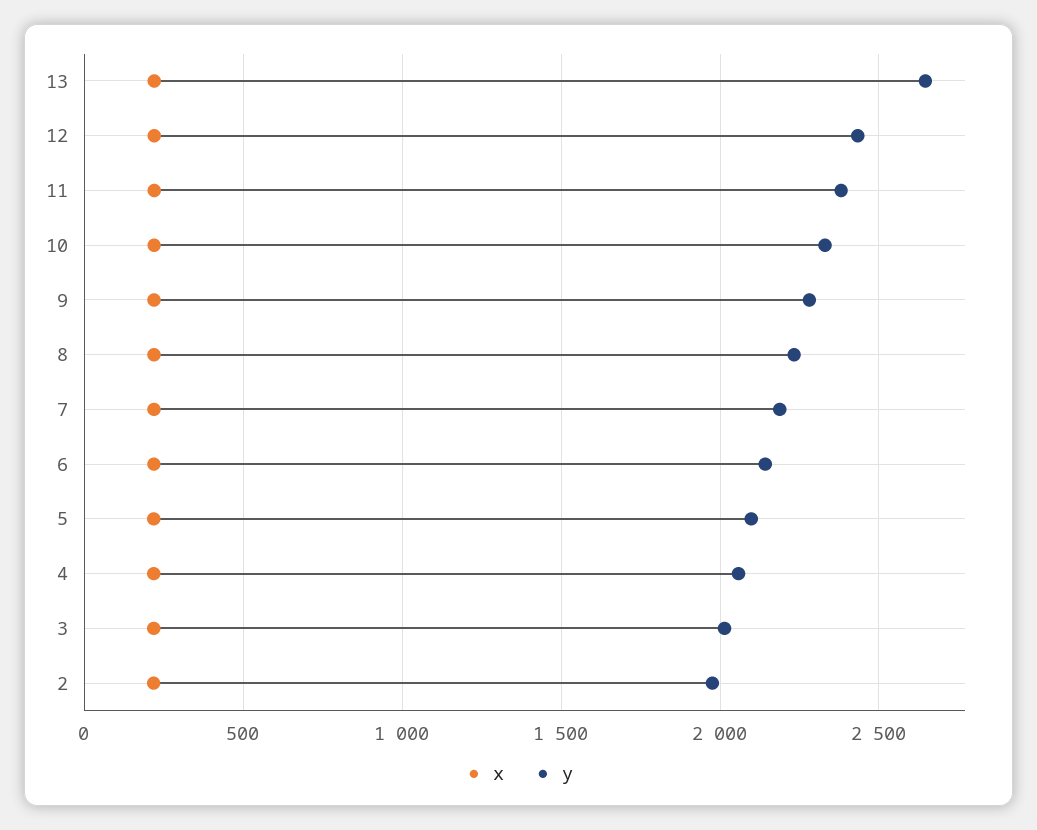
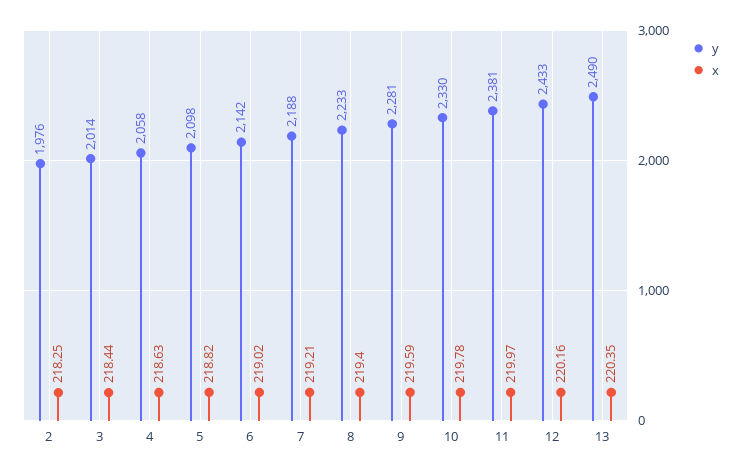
y, 13: 2650 -> 2490

